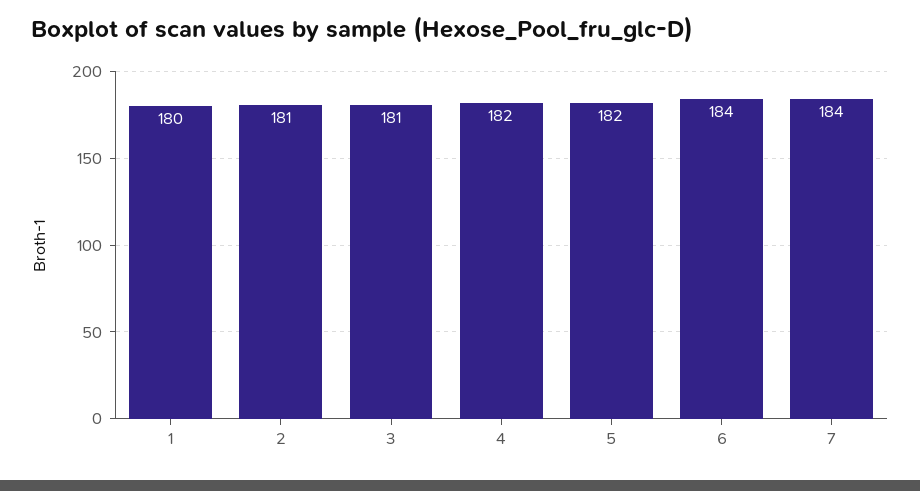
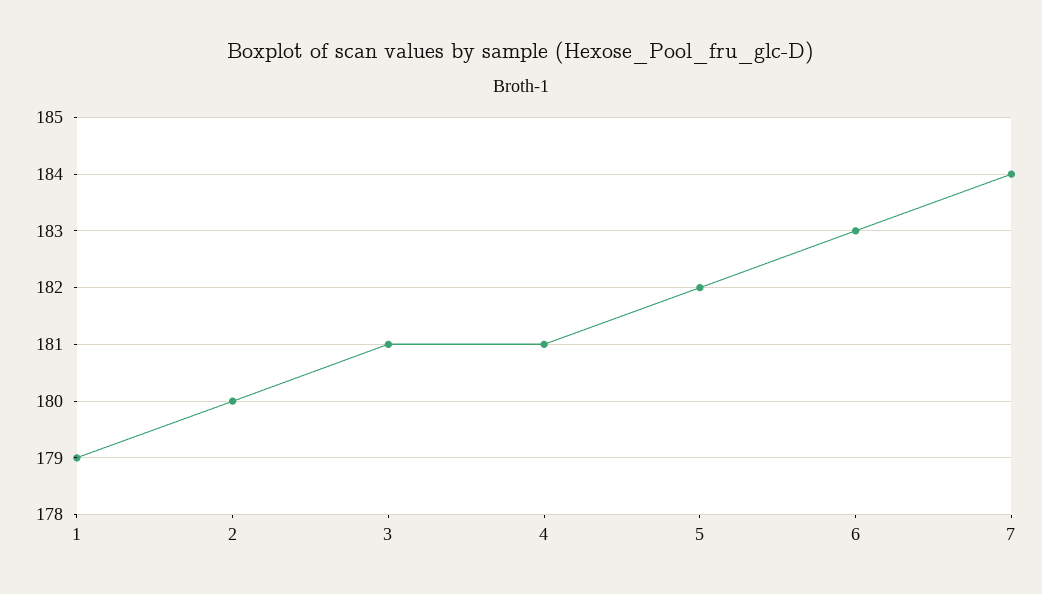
1: 180 -> 179
2: 181 -> 180
4: 182 -> 181
6: 184 -> 183

